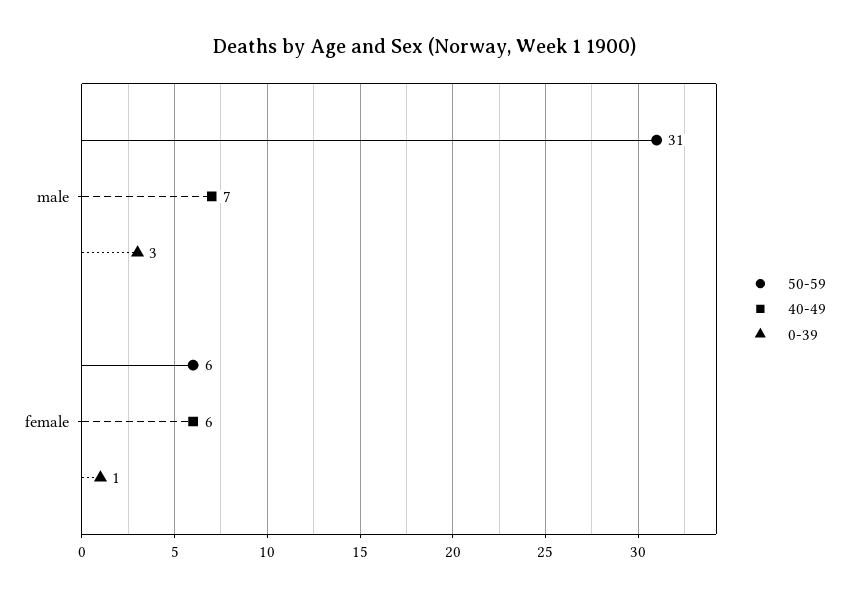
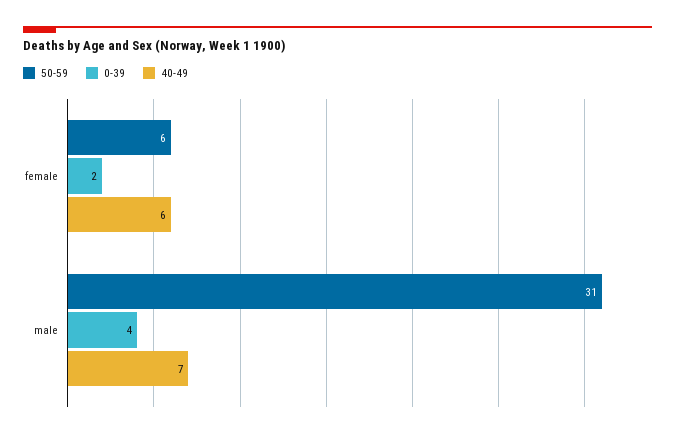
0-39, male: 3 -> 4
0-39, female: 1 -> 2

